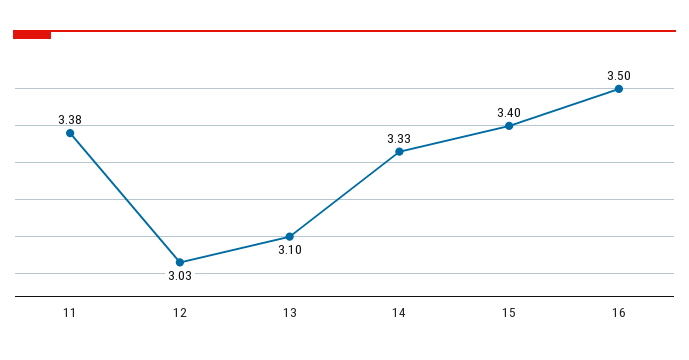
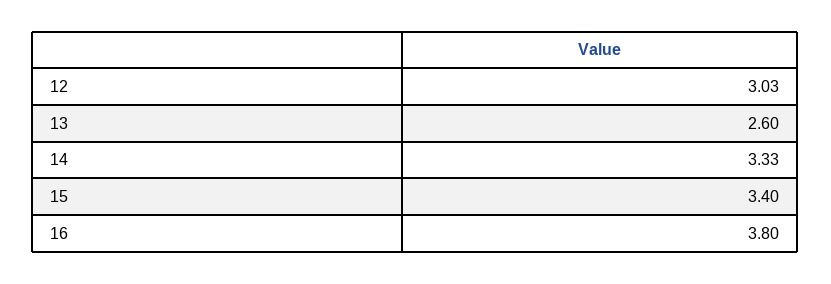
11: 3.38 -> none
13: 3.1 -> 2.6
16: 3.5 -> 3.8

